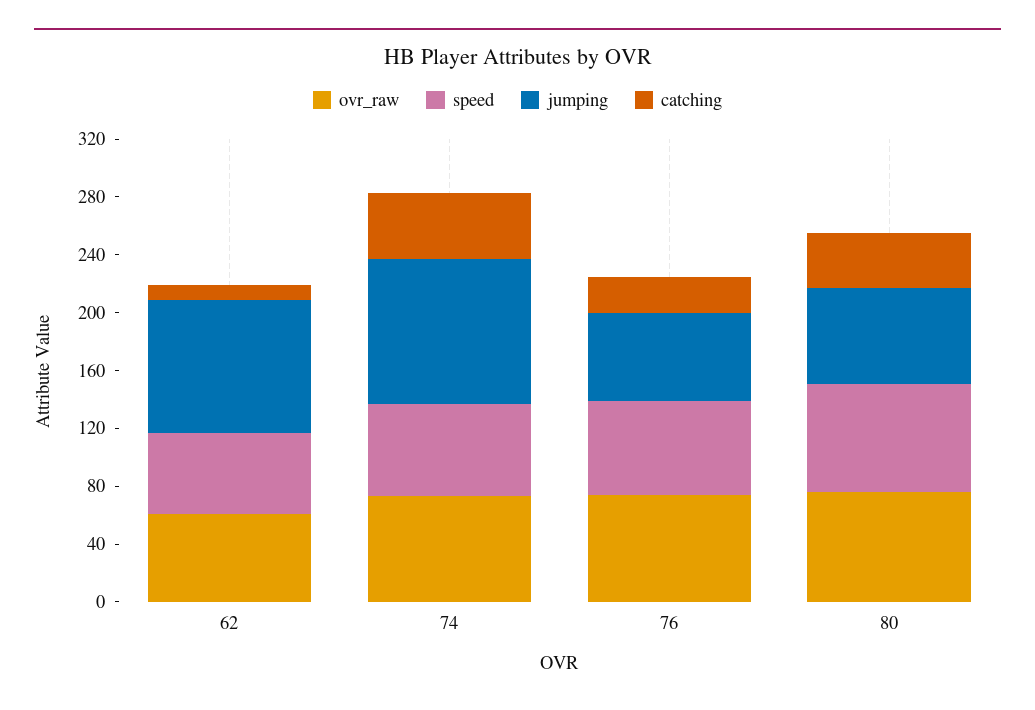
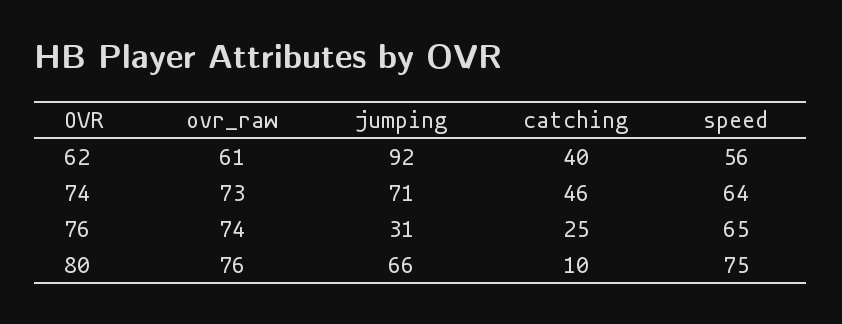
catching, 62: 10 -> 40
jumping, 74: 100 -> 71
jumping, 76: 60 -> 31
catching, 80: 40 -> 10

